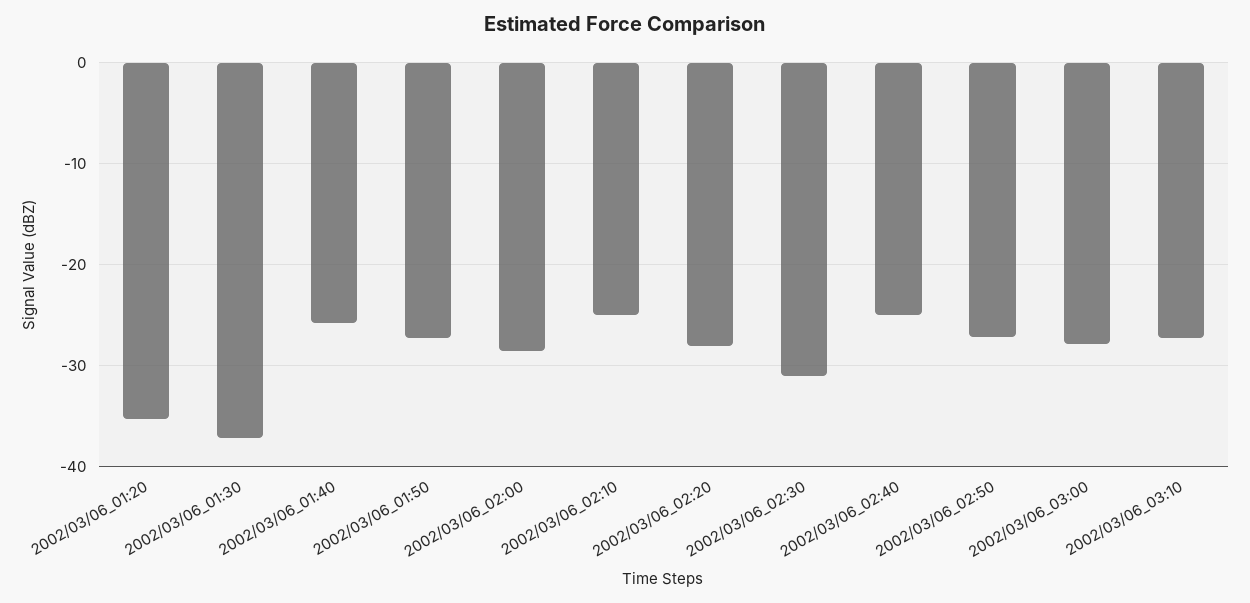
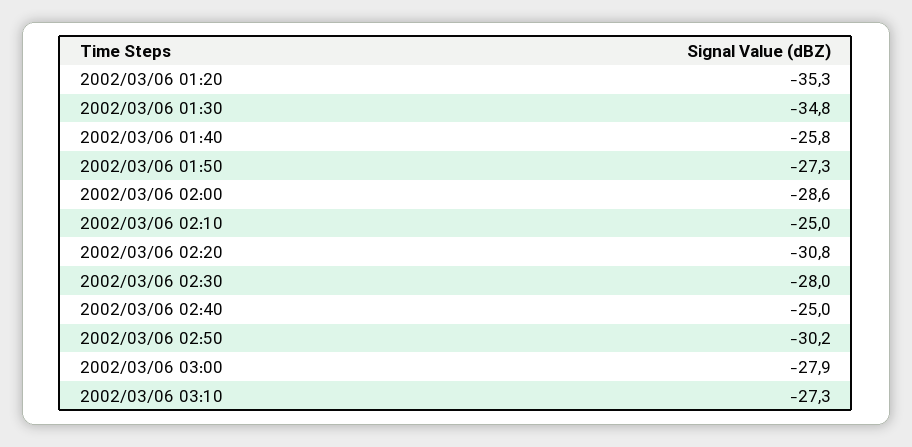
2002/03/06_01:30: -37 -> -34.8
2002/03/06_02:20: -28 -> -30.8
2002/03/06_02:30: -31 -> -28
2002/03/06_02:50: -27 -> -30.2

